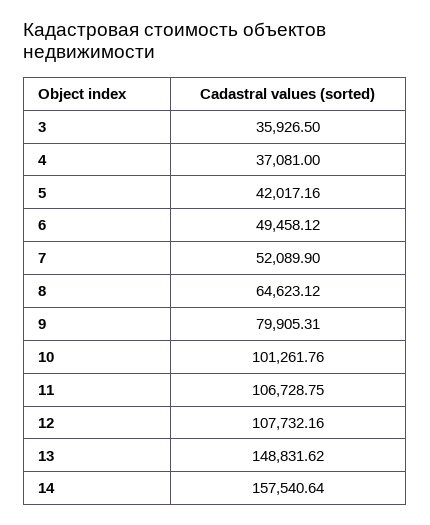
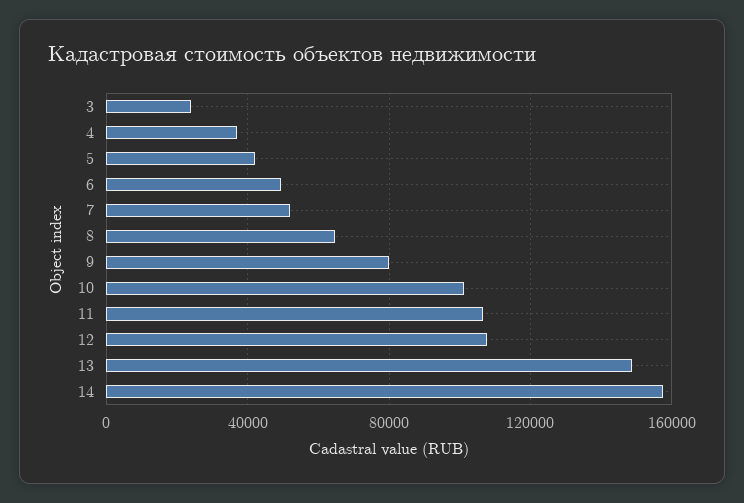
3: 35926.5 -> 25000

